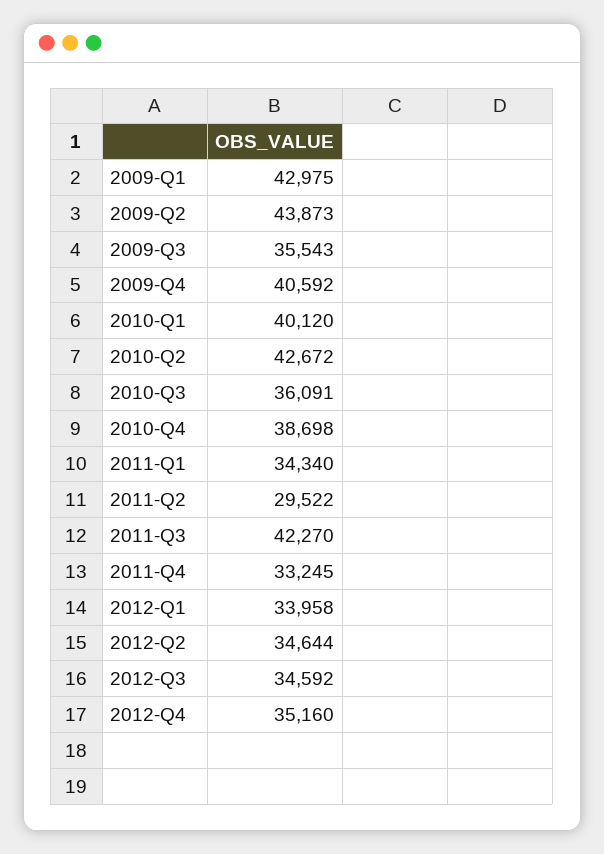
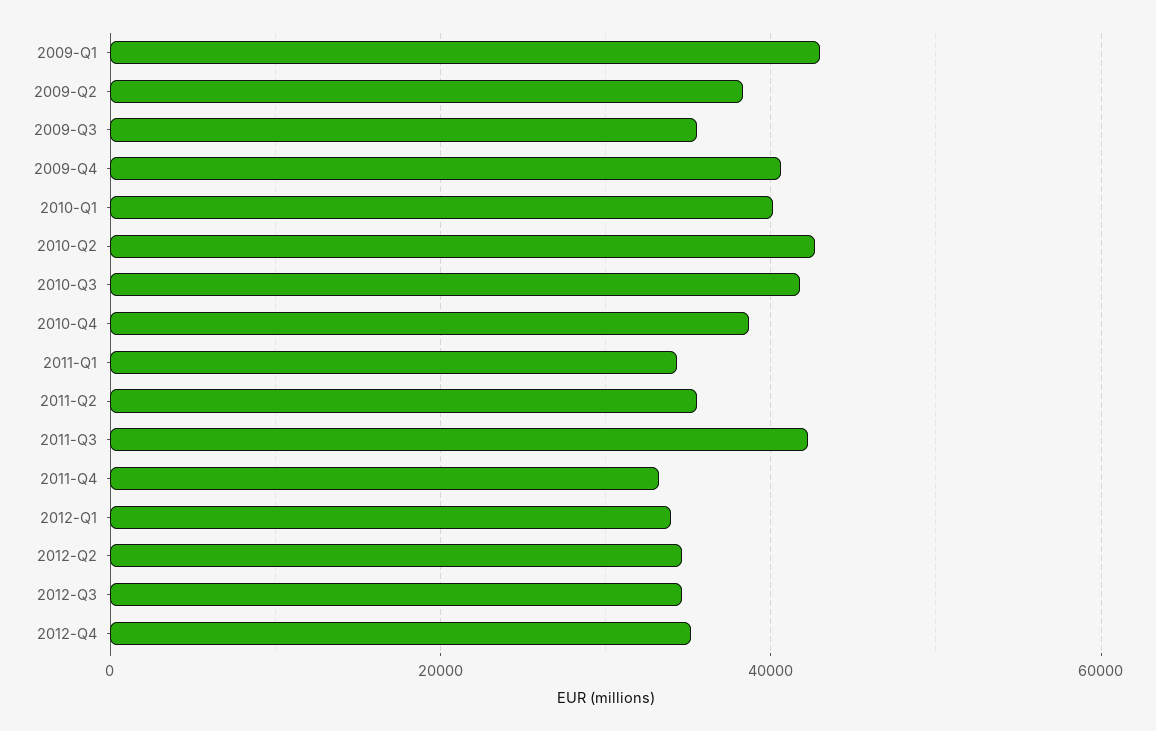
2009-Q2: 43873 -> 38000
2010-Q3: 36091 -> 42000
2011-Q2: 29522 -> 36000

